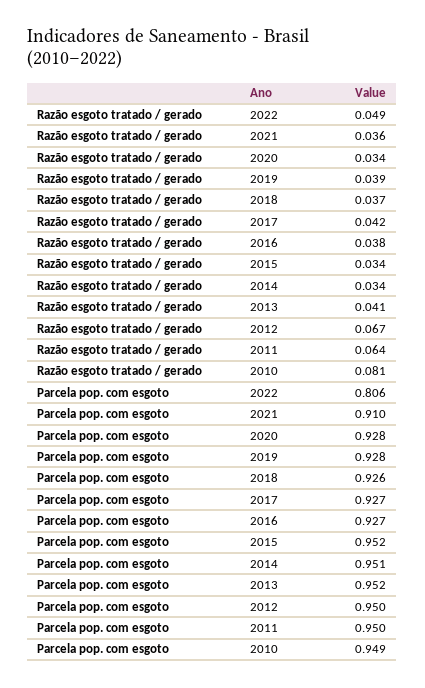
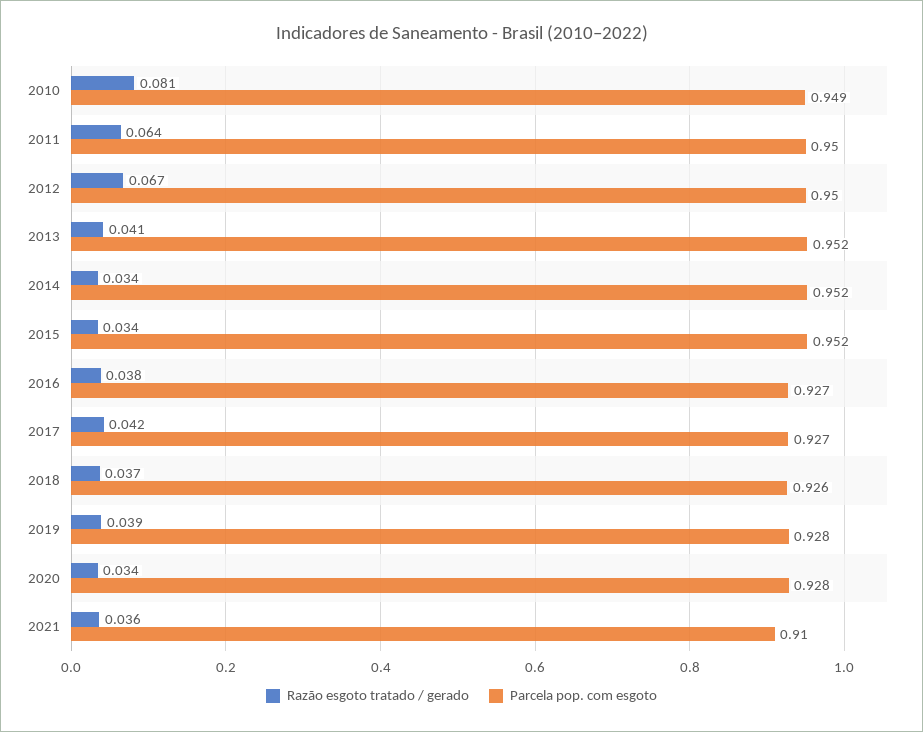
Razão esgoto tratado / gerado, 2022: 0.049 -> none
Parcela pop. com esgoto, 2022: 0.806 -> none
Parcela pop. com esgoto, 2014: 0.951 -> 0.952

